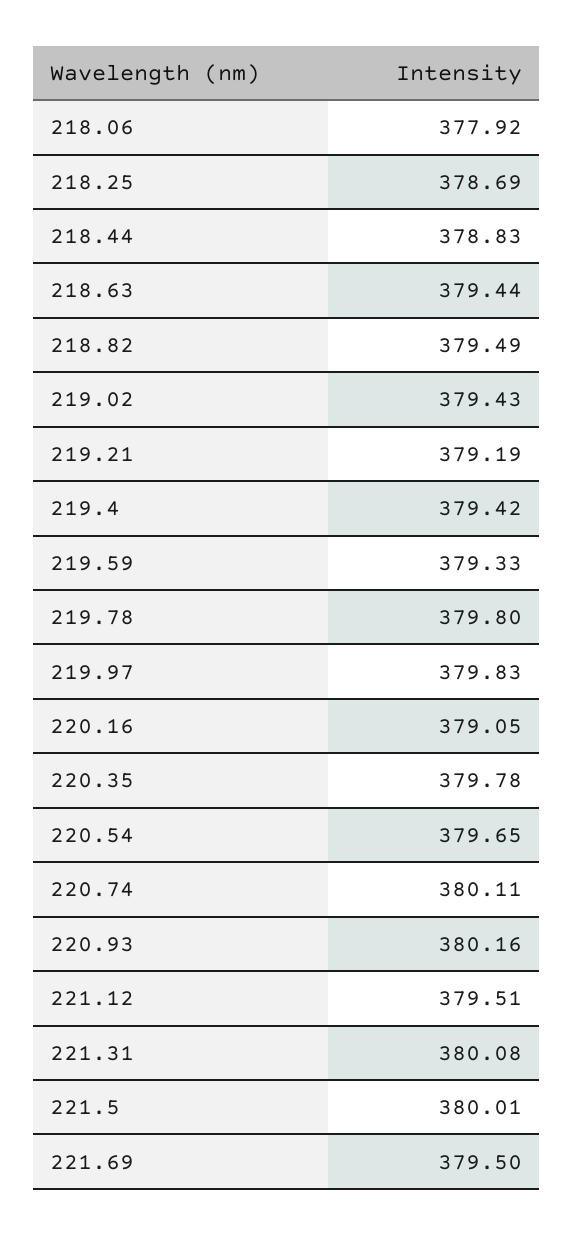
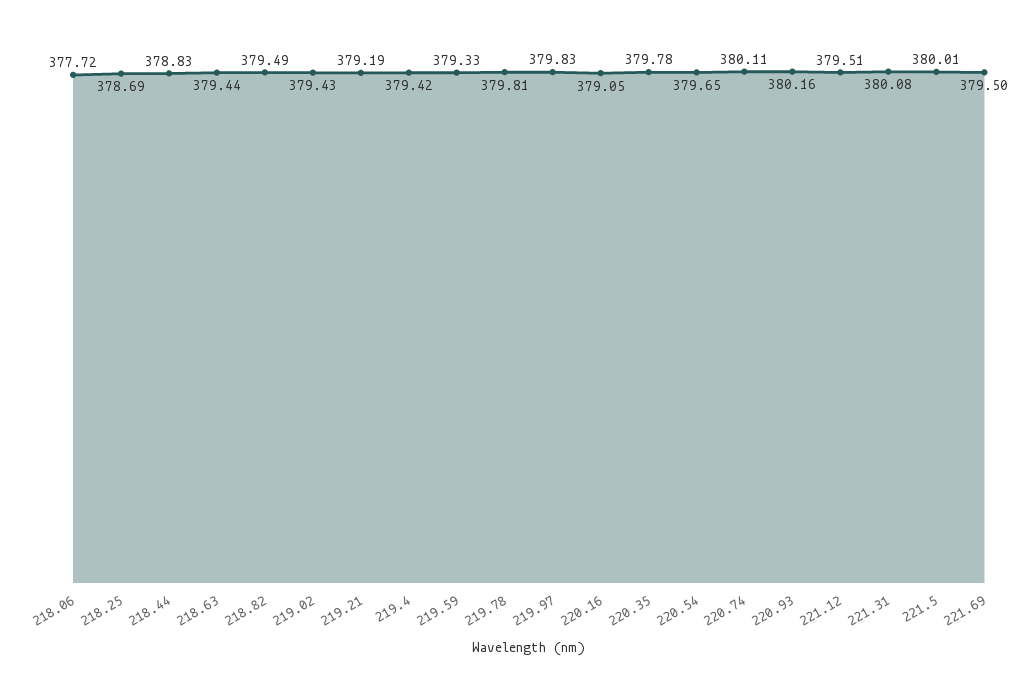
218.06: 377.92 -> 377.72
219.78: 379.8 -> 379.81

